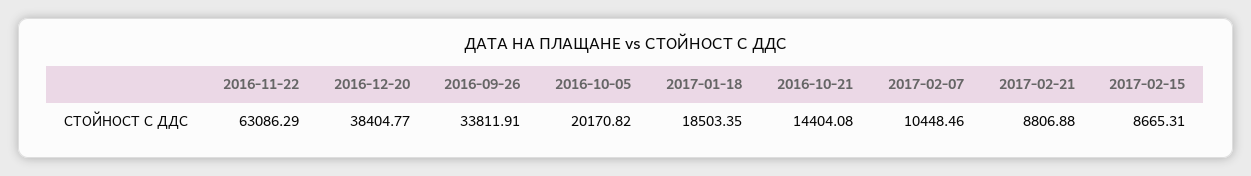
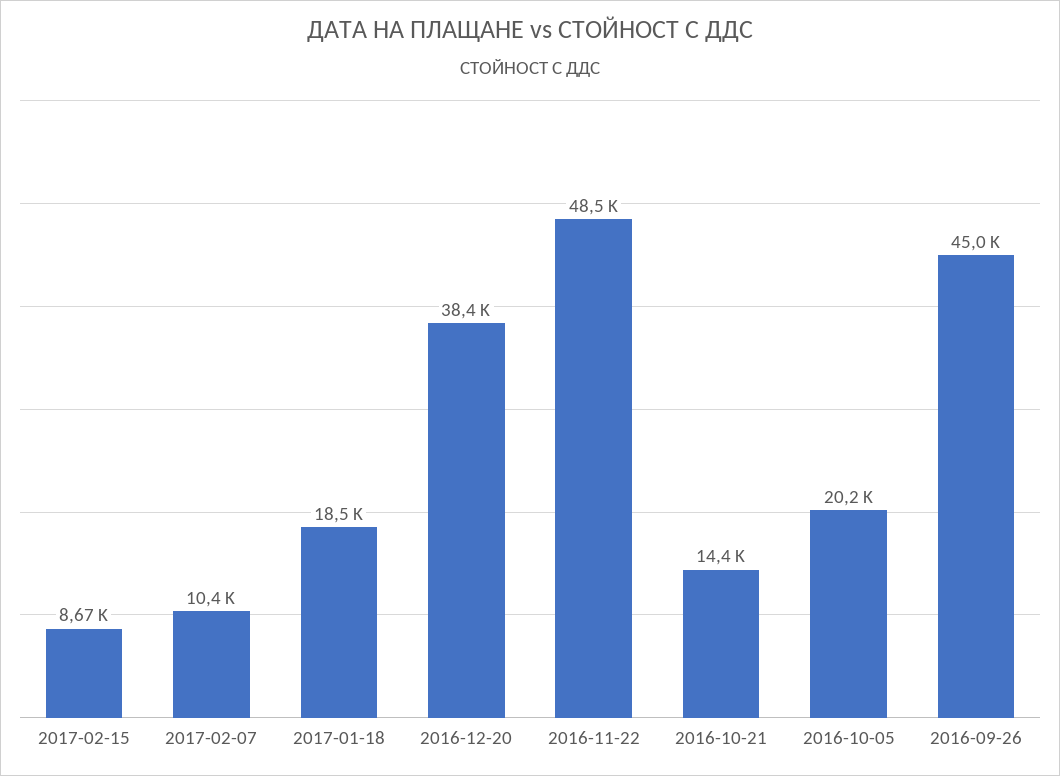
2016-11-22: 63086.29 -> 48500
2016-09-26: 33811.91 -> 45000
2017-02-21: 8806.88 -> none

